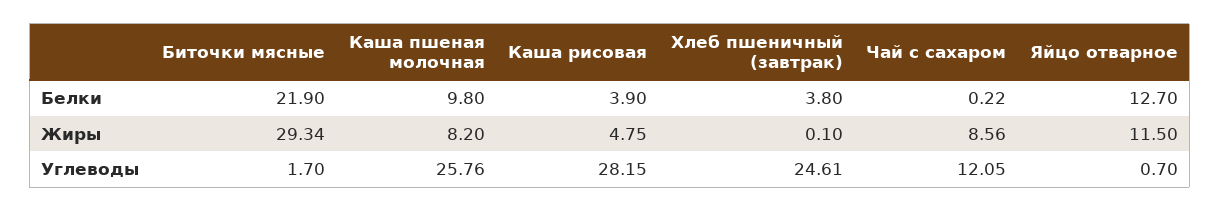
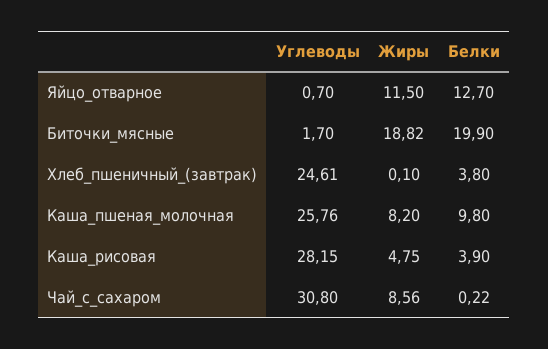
Биточки мясные, Белки: 21.9 -> 19.9
Биточки мясные, Жиры: 29.34 -> 18.82
Чай с сахаром, Углеводы: 12.05 -> 30.8

